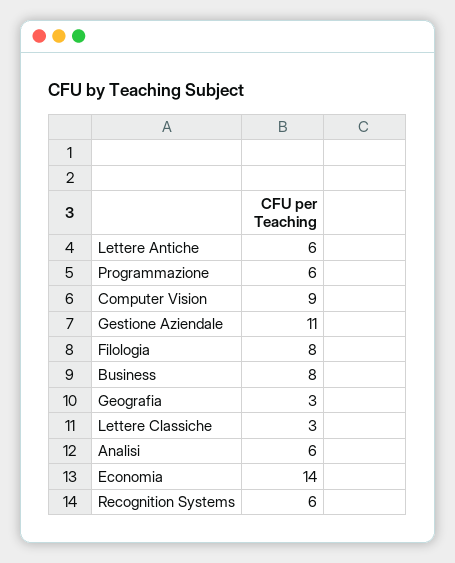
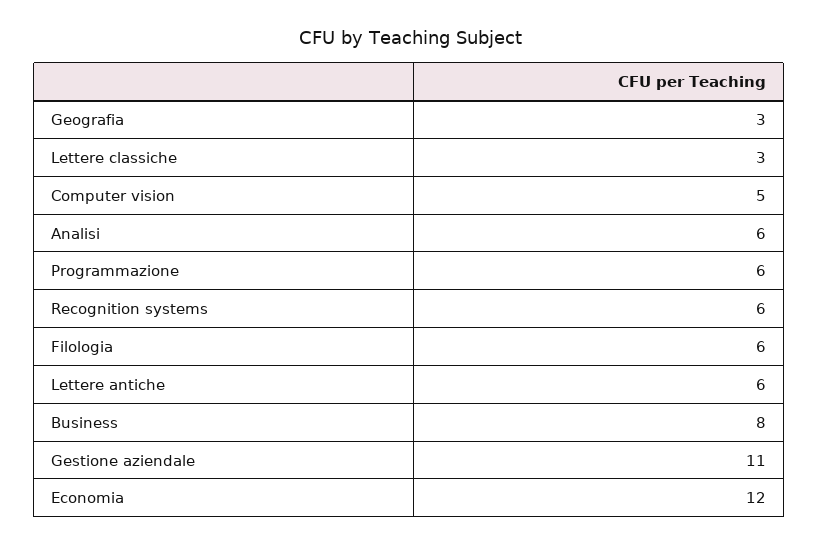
Computer Vision: 9 -> 5
Filologia: 8 -> 6
Economia: 14 -> 12

